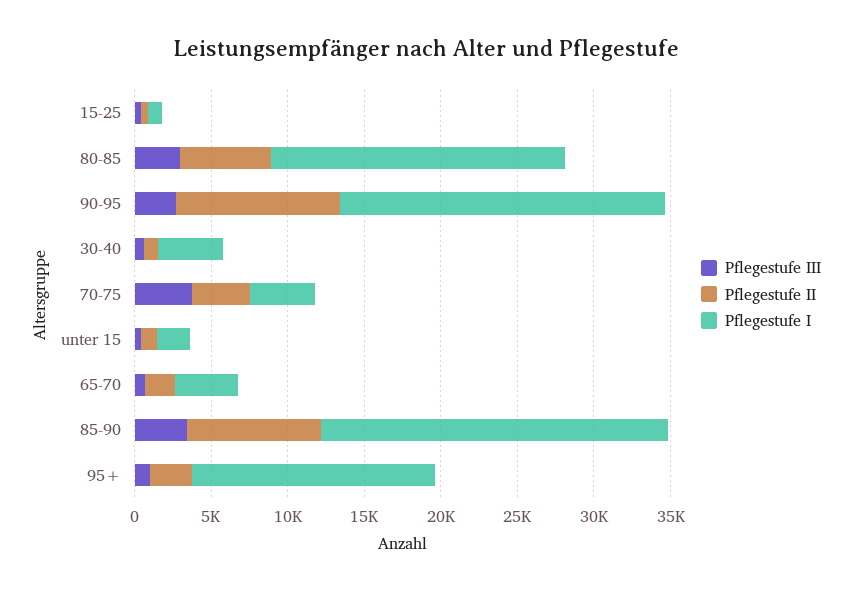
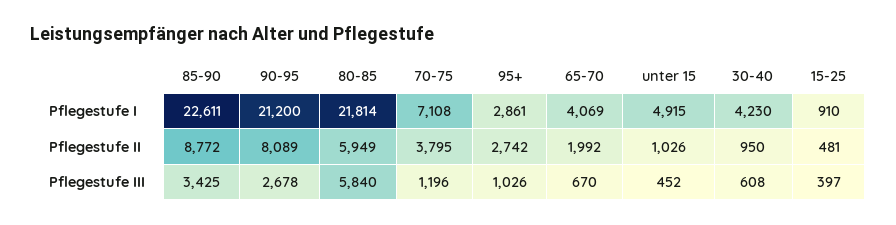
Pflegestufe III, 80-85: 3000 -> 5840
Pflegestufe I, 80-85: 19000 -> 21814
Pflegestufe II, 90-95: 11000 -> 8089
Pflegestufe III, 70-75: 4000 -> 1196
Pflegestufe I, 70-75: 4000 -> 7108
Pflegestufe I, unter 15: 2000 -> 4915
Pflegestufe I, 95+: 16000 -> 2861

